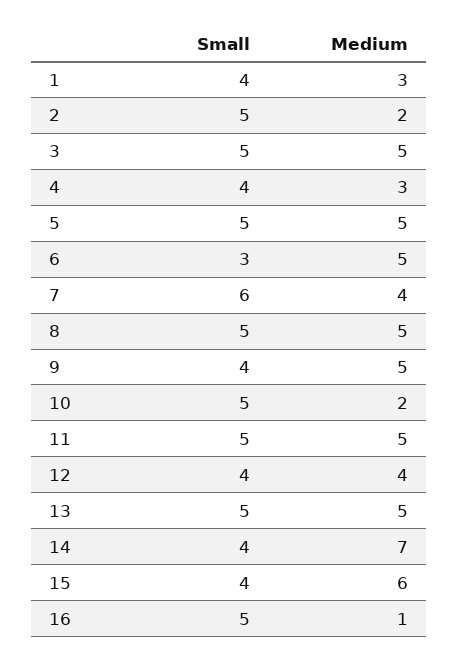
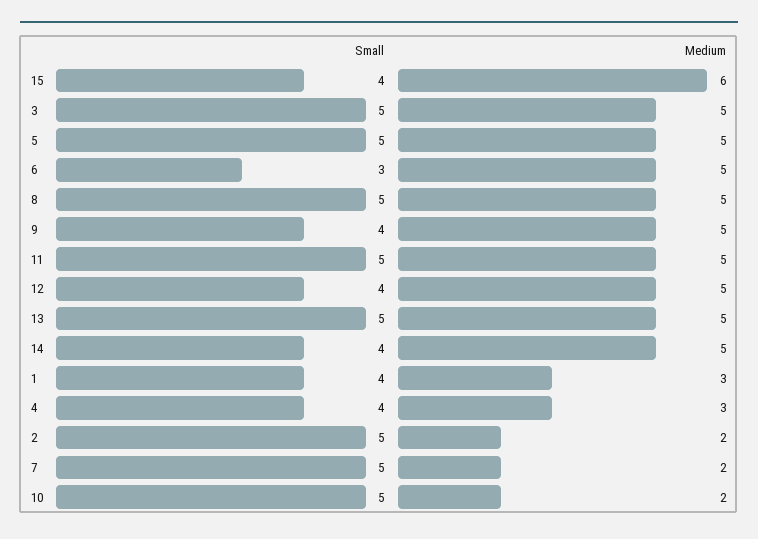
Small, 7: 6 -> 5
Medium, 7: 4 -> 2
Medium, 12: 4 -> 5
Medium, 14: 7 -> 5
Small, 16: 5 -> none
Medium, 16: 1 -> none

